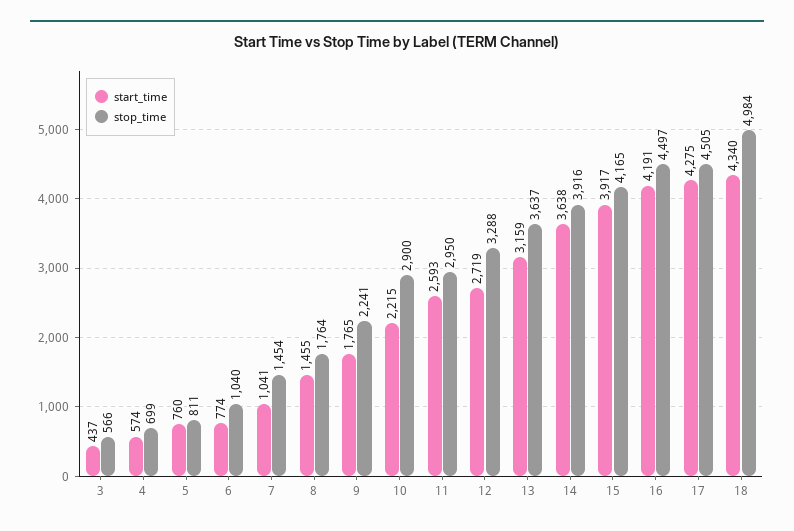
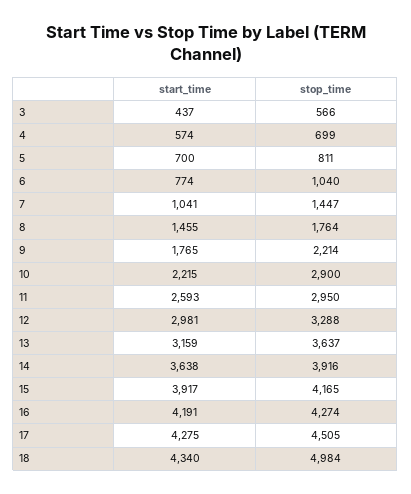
start_time, 5: 760 -> 700
stop_time, 7: 1454 -> 1447
stop_time, 9: 2241 -> 2214
start_time, 12: 2719 -> 2981
stop_time, 16: 4497 -> 4274

